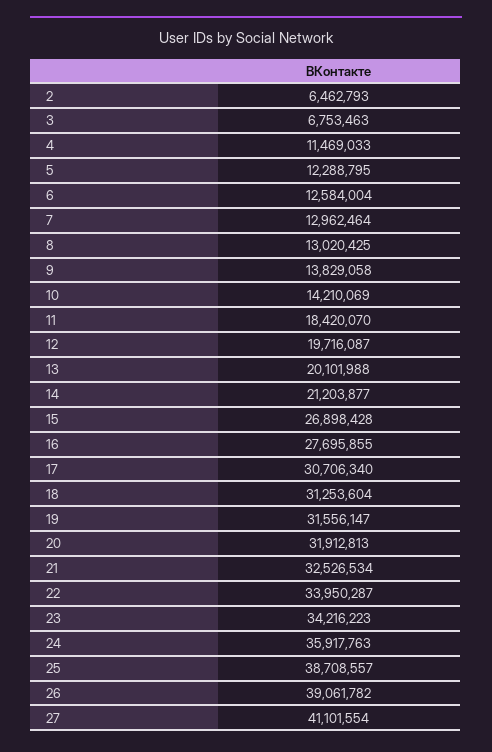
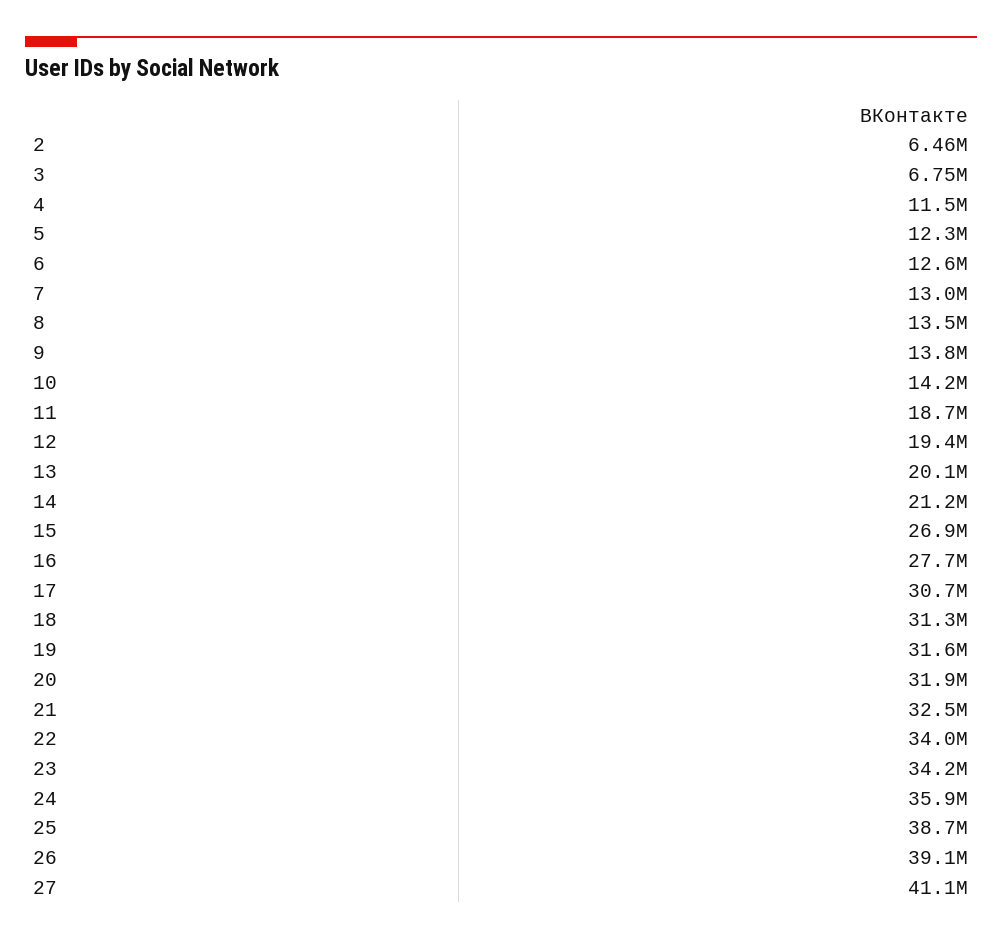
8: 13020425 -> 13500000
11: 18420070 -> 18700000
12: 19716087 -> 19400000

